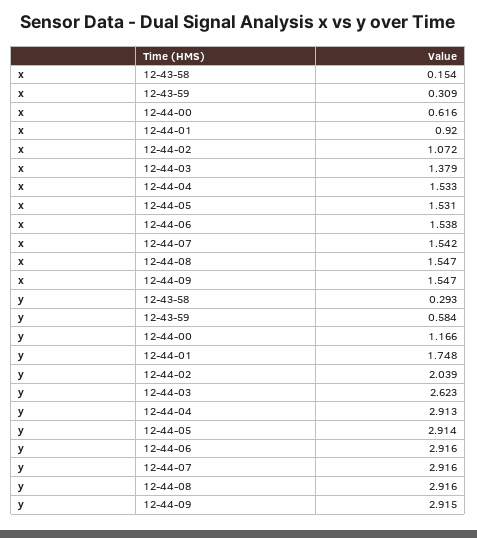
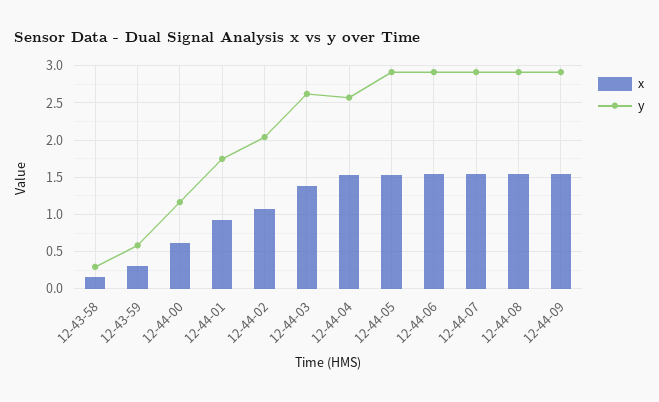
y, 12-44-04: 2.913 -> 2.6

